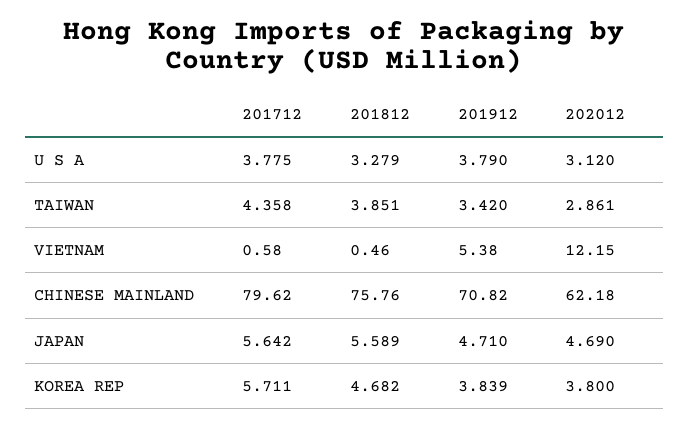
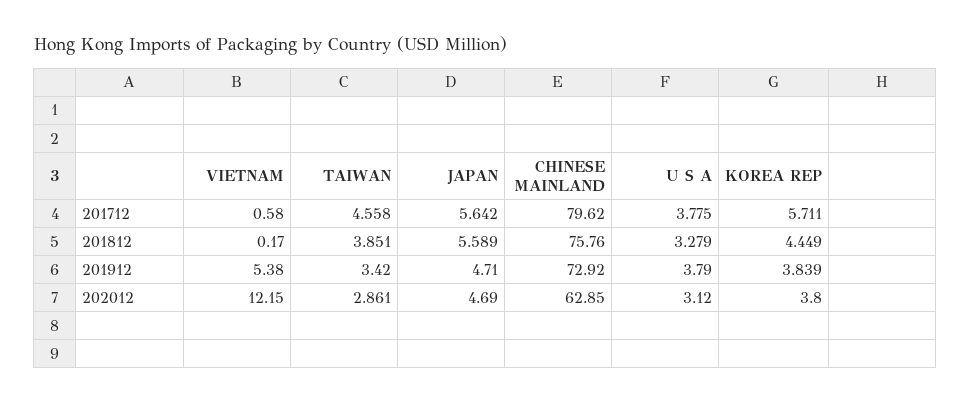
201712, TAIWAN: 4.358 -> 4.558
201812, VIETNAM: 0.46 -> 0.17
201912, CHINESE MAINLAND: 70.82 -> 72.92
202012, CHINESE MAINLAND: 62.18 -> 62.85
201812, KOREA REP: 4.682 -> 4.449

